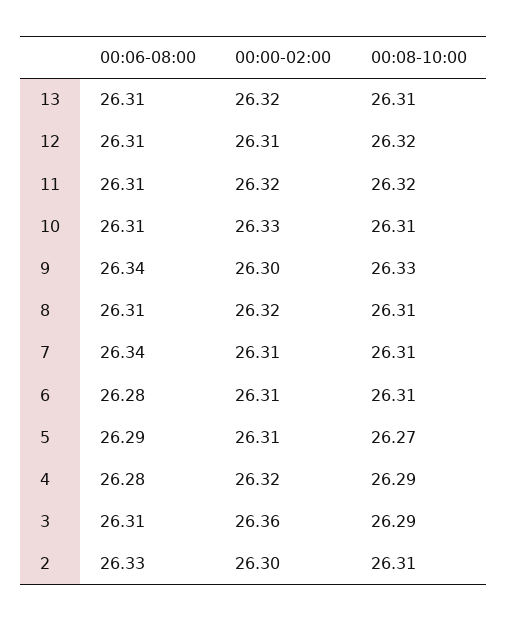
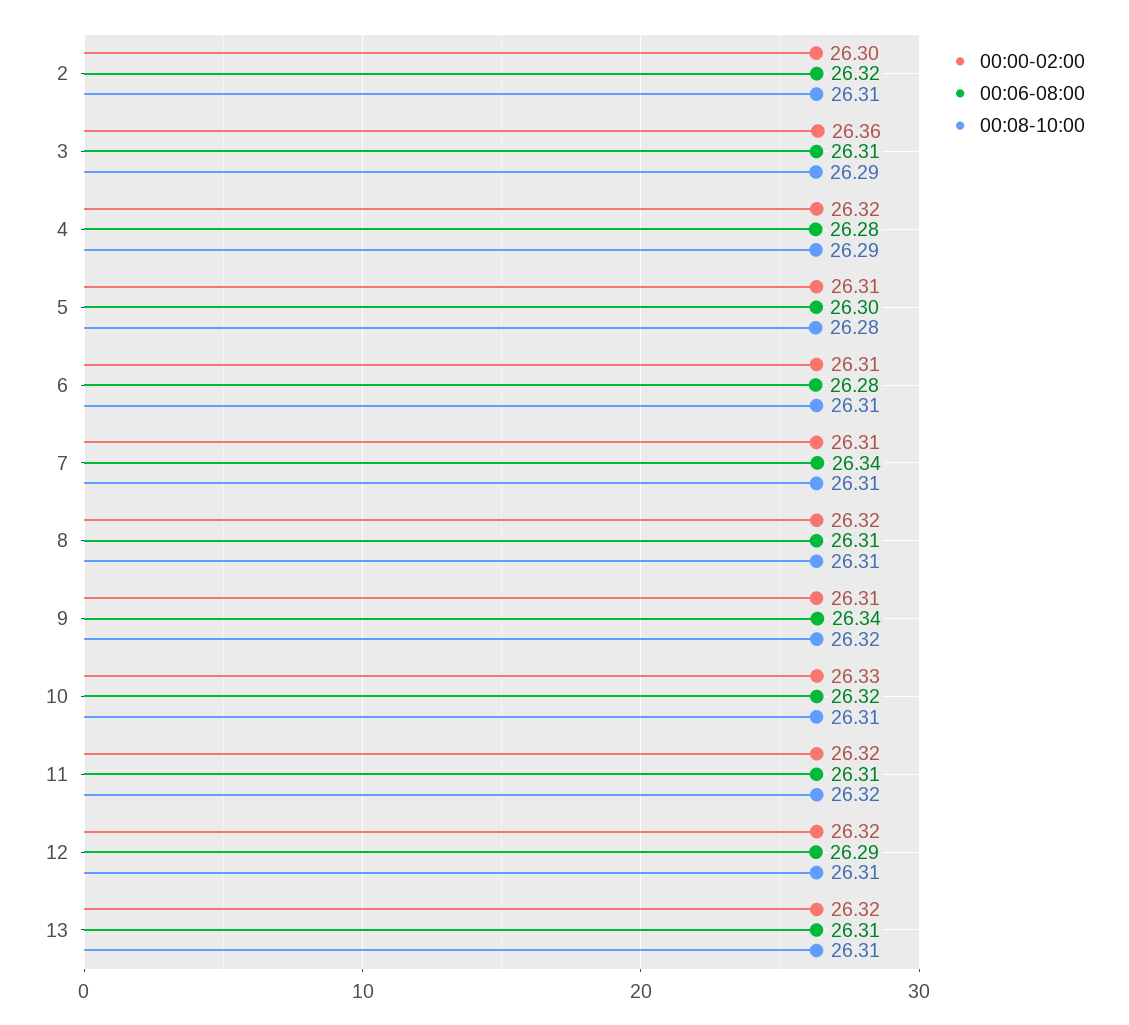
00:06-08:00, 12: 26.31 -> 26.29
00:00-02:00, 12: 26.31 -> 26.32
00:08-10:00, 12: 26.32 -> 26.31
00:06-08:00, 10: 26.31 -> 26.32
00:00-02:00, 9: 26.3 -> 26.31
00:08-10:00, 9: 26.33 -> 26.32
00:06-08:00, 5: 26.29 -> 26.3
00:08-10:00, 5: 26.27 -> 26.28
00:06-08:00, 2: 26.33 -> 26.32

